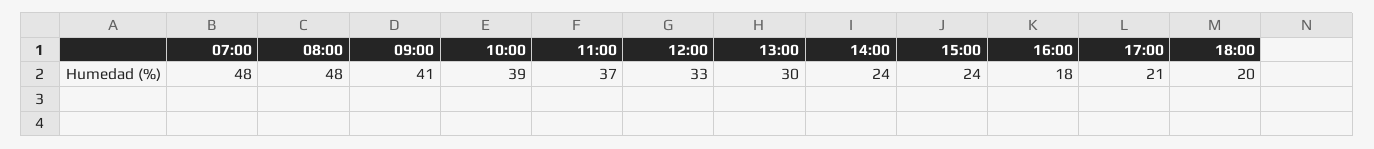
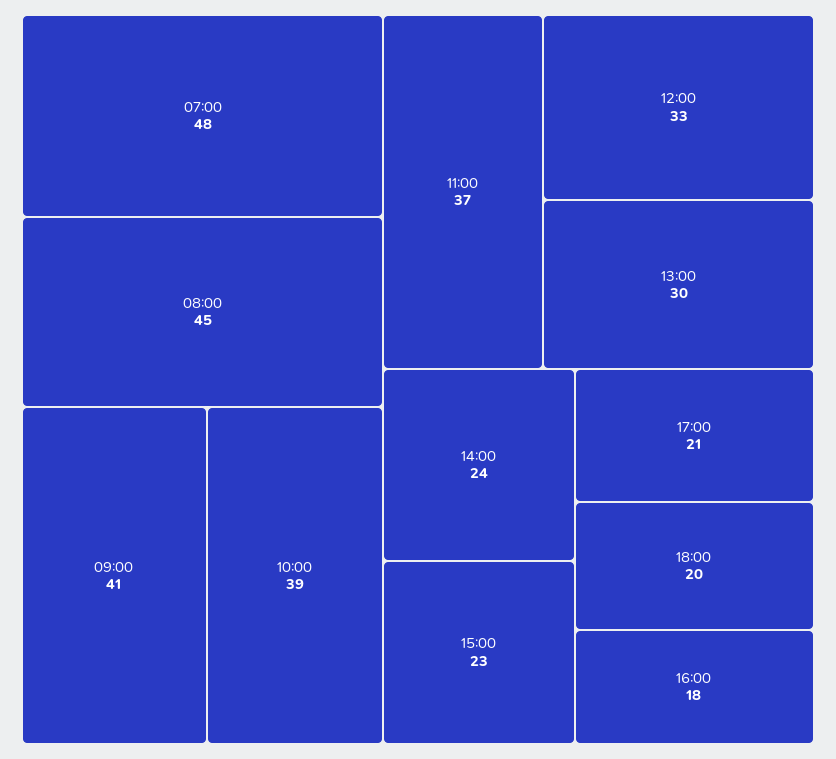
08:00: 48 -> 45
15:00: 24 -> 23

